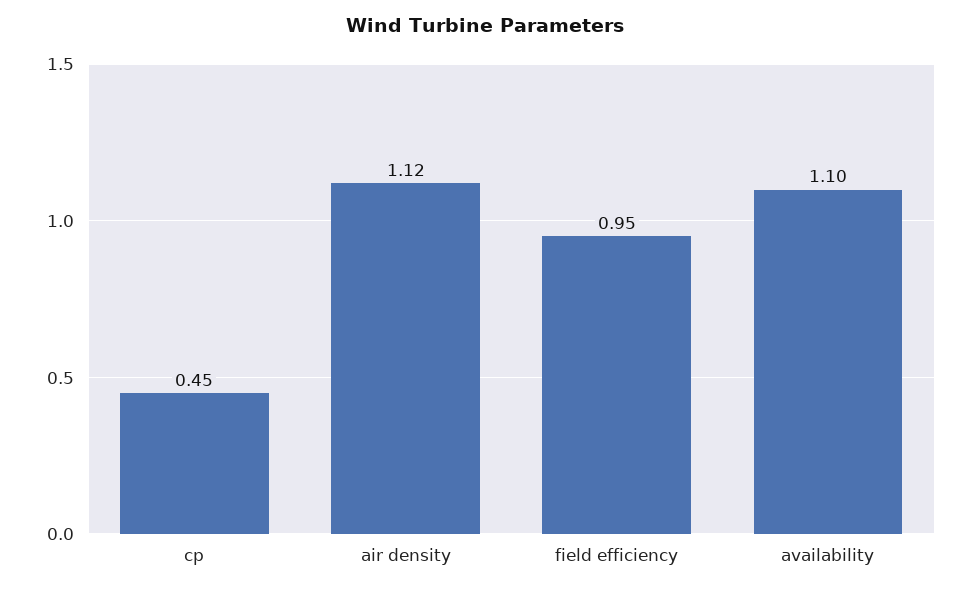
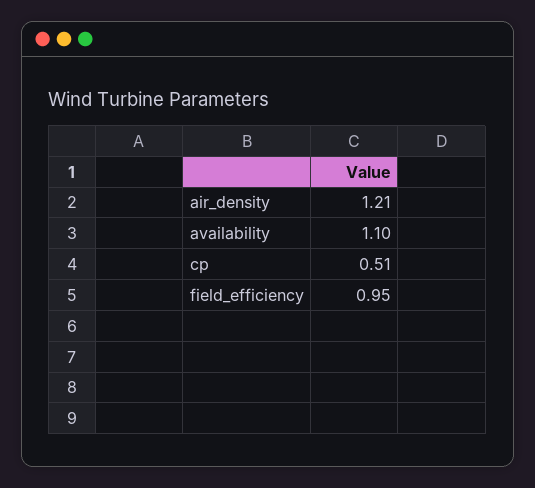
cp: 0.45 -> 0.51
air density: 1.12 -> 1.21

